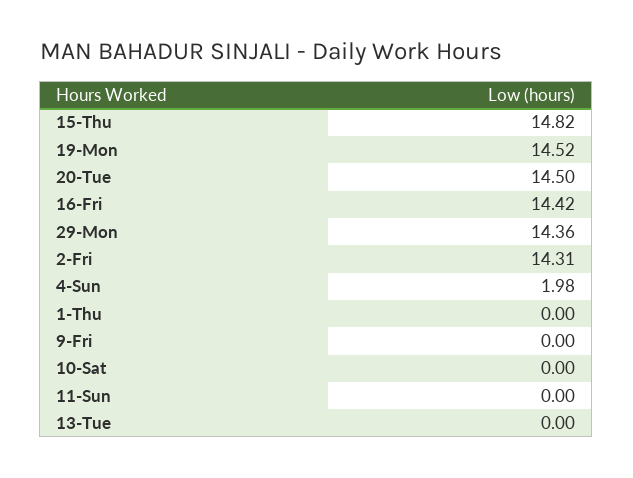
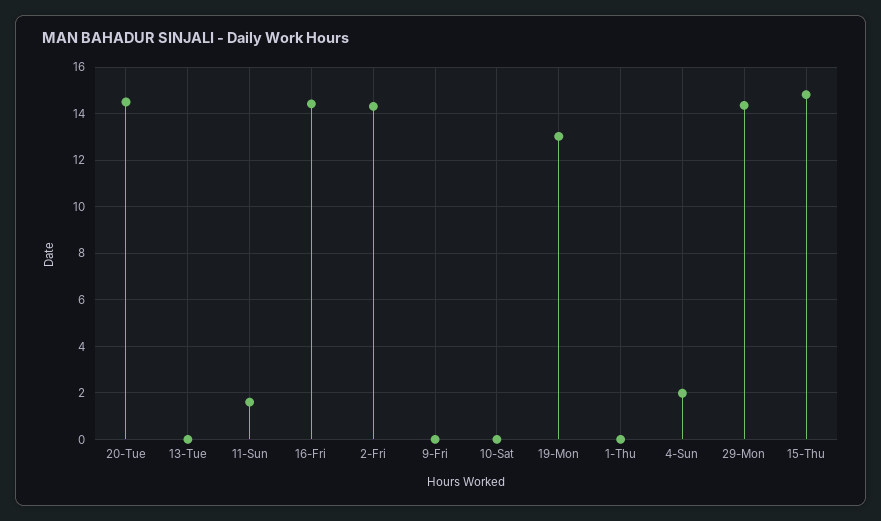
19-Mon: 14.52 -> 13
11-Sun: 0 -> 1.5

